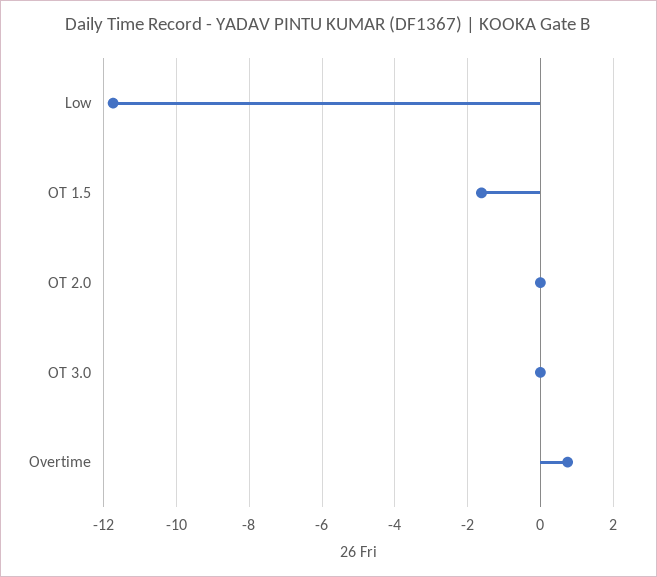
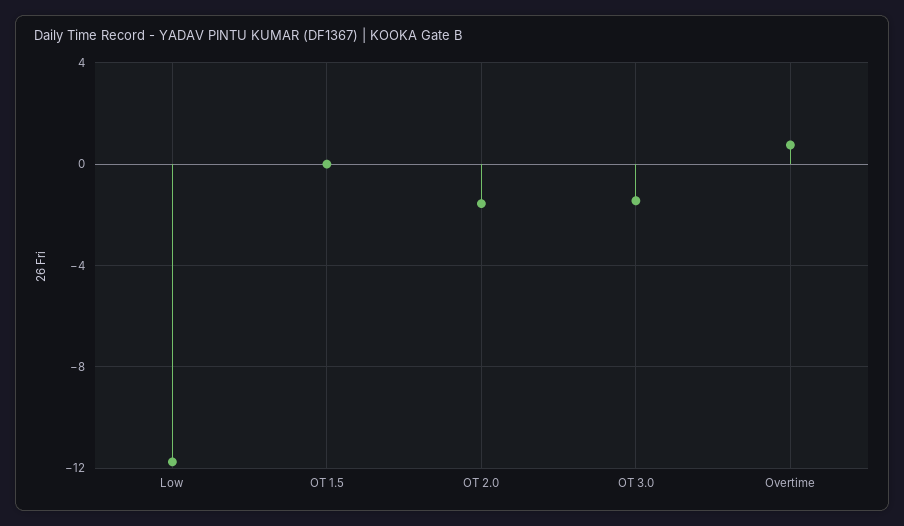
OT 1.5: -1.6 -> 0
OT 2.0: 0 -> -1.5
OT 3.0: 0 -> -1.5

